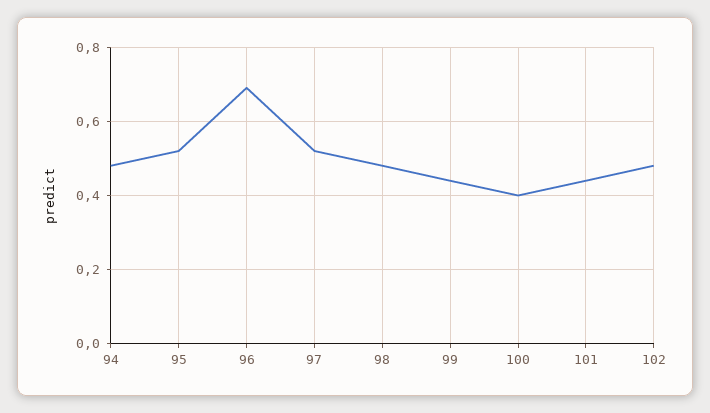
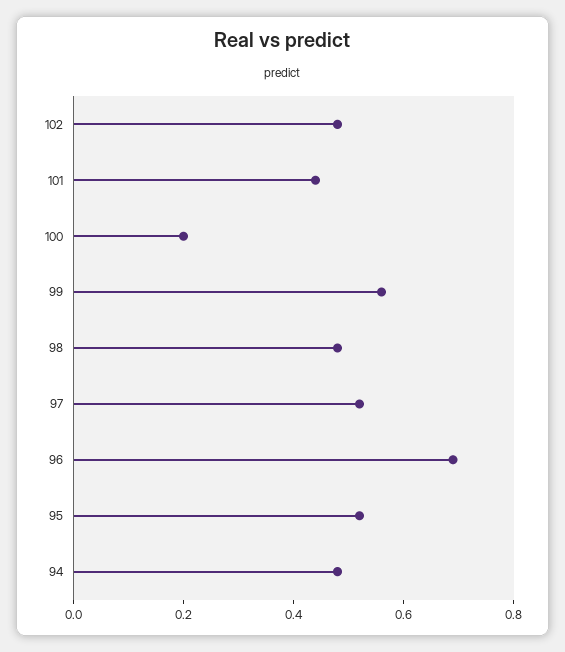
99: 0.45 -> 0.55
100: 0.4 -> 0.2

